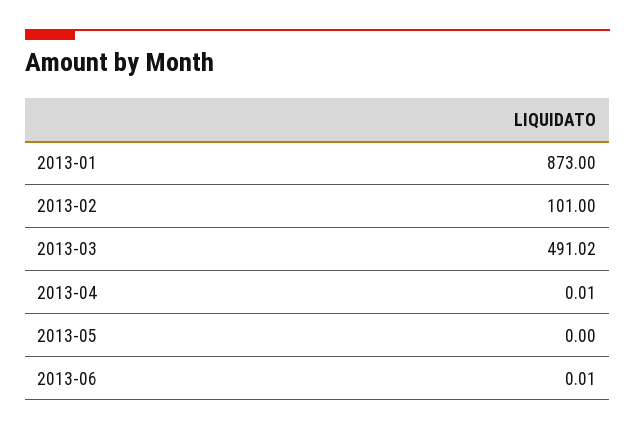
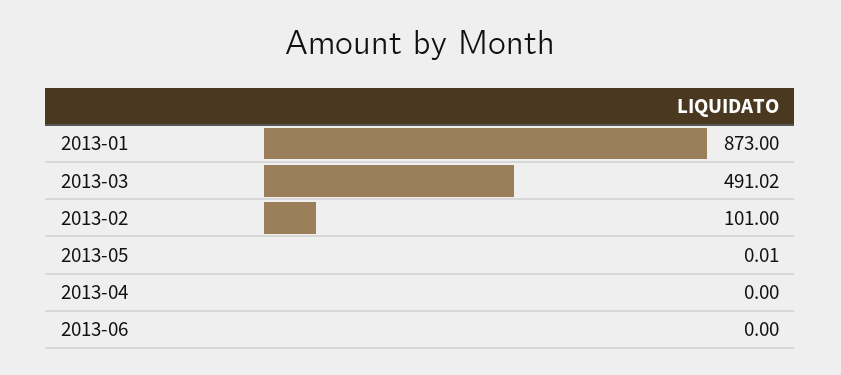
2013-04: 0.01 -> 0
2013-05: 0 -> 0.01
2013-06: 0.01 -> 0

